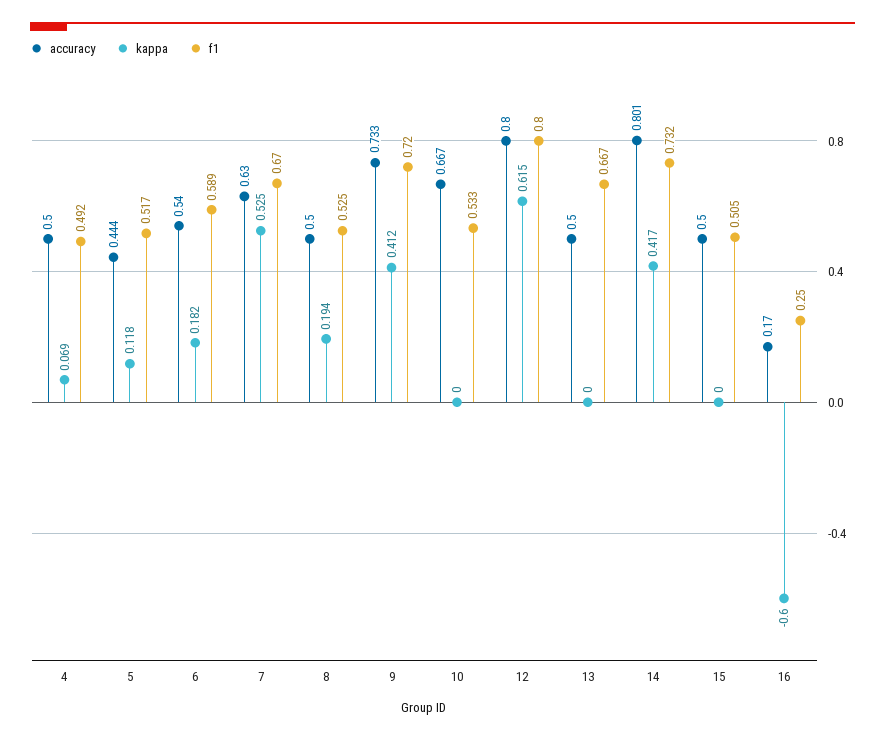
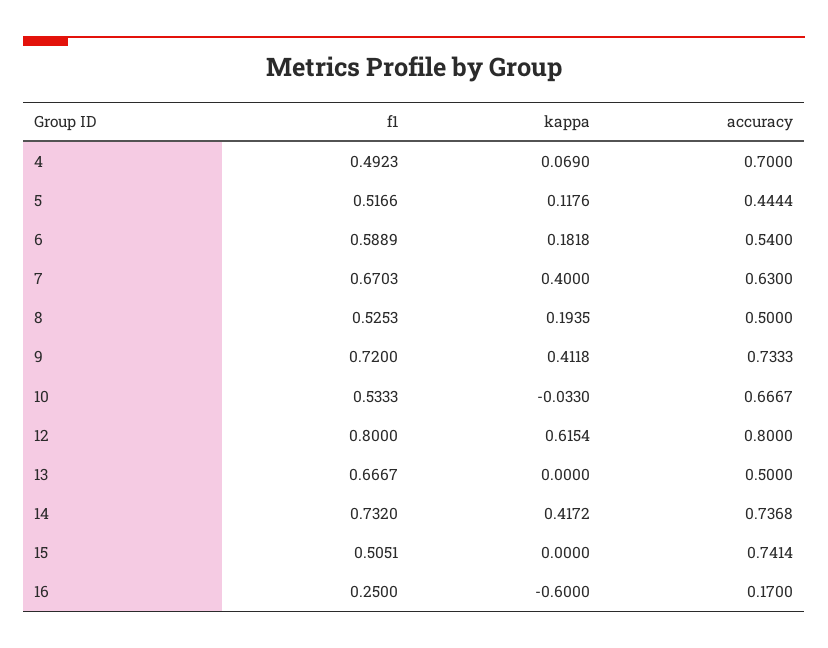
accuracy, 4: 0.5 -> 0.7
kappa, 7: 0.525 -> 0.4
kappa, 10: 0 -> -0.033
accuracy, 14: 0.801 -> 0.7368
accuracy, 15: 0.5 -> 0.7414

